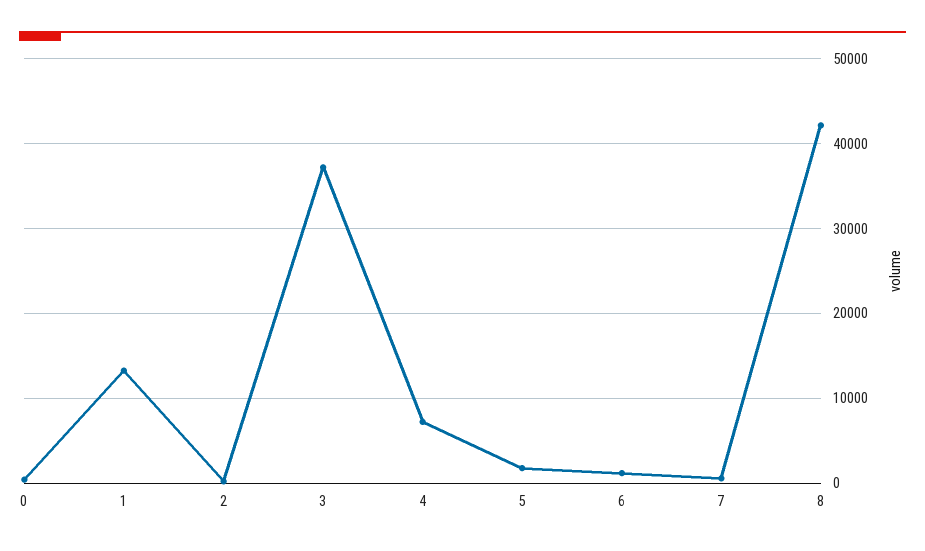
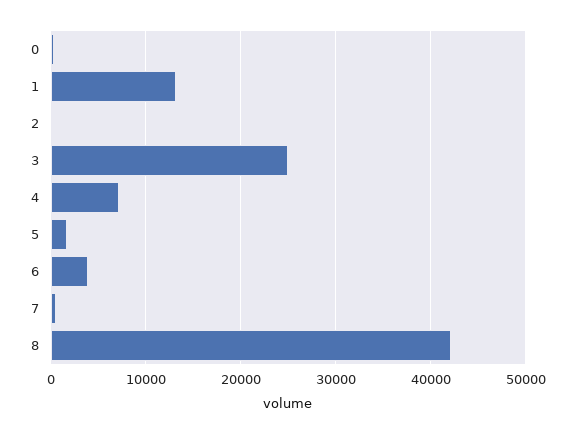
3: 37000 -> 25000
6: 1000 -> 4000

